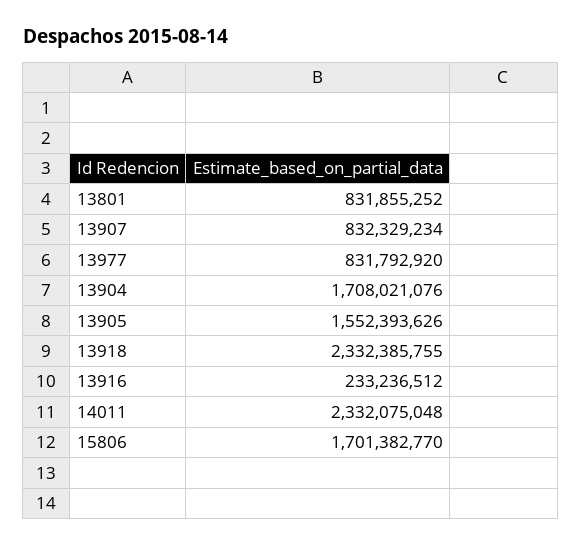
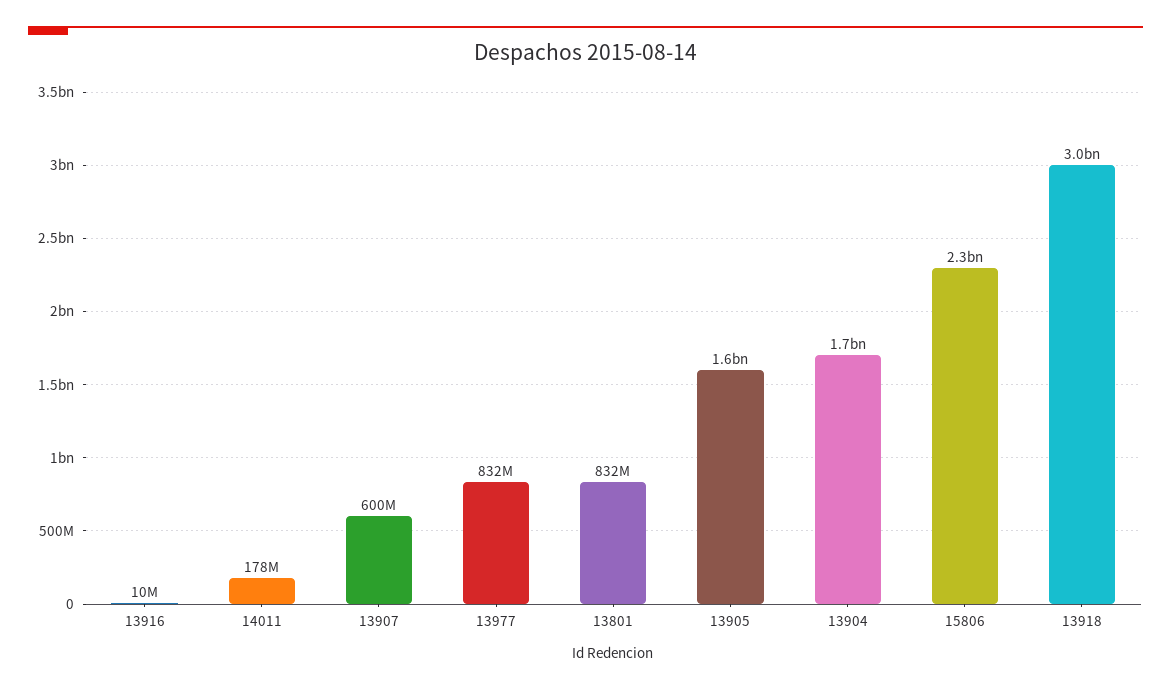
13907: 832329234 -> 600000000
13918: 2332385755 -> 3000000000
13916: 233236512 -> 10000000
14011: 2332075048 -> 178000000
15806: 1701382770 -> 2300000000

